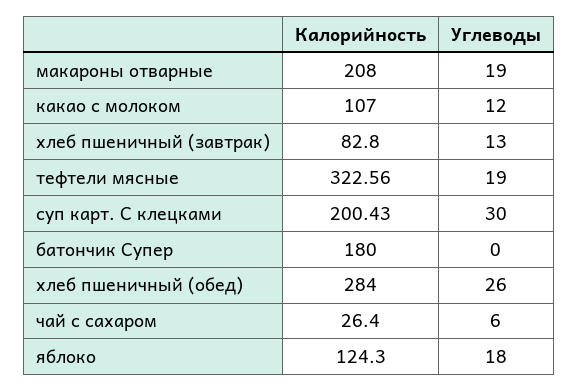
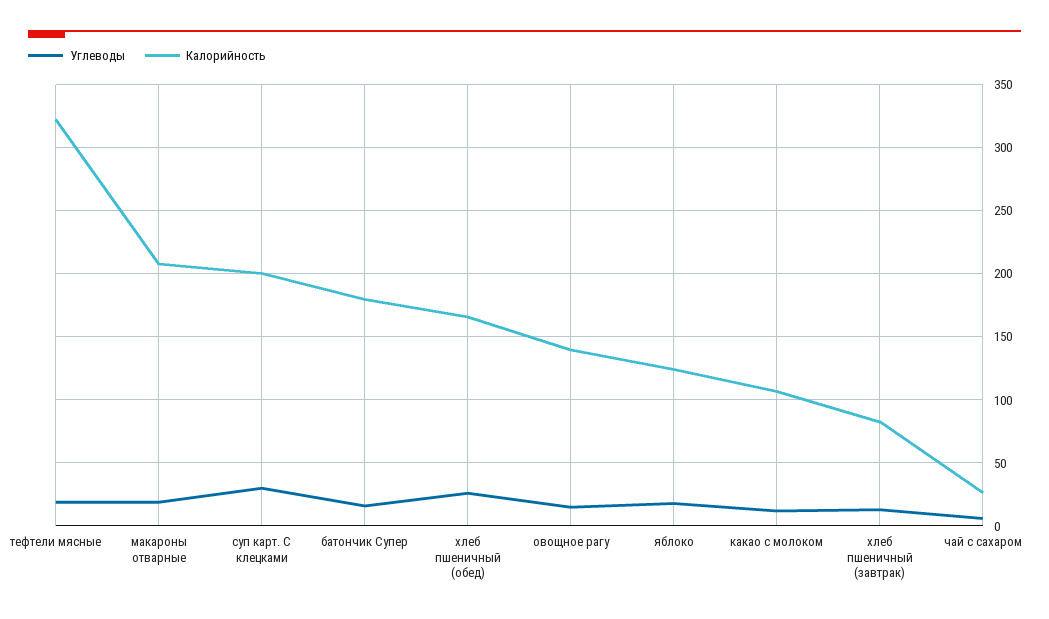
Углеводы, батончик Супер: 0 -> 15
Калорийность, хлеб пшеничный (обед): 284 -> 165
Углеводы, овощное рагу: none -> 15
Калорийность, овощное рагу: none -> 140

